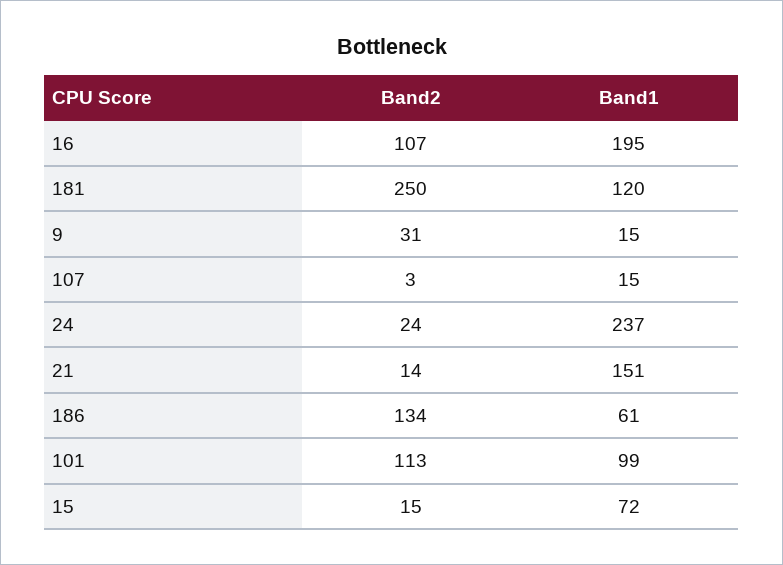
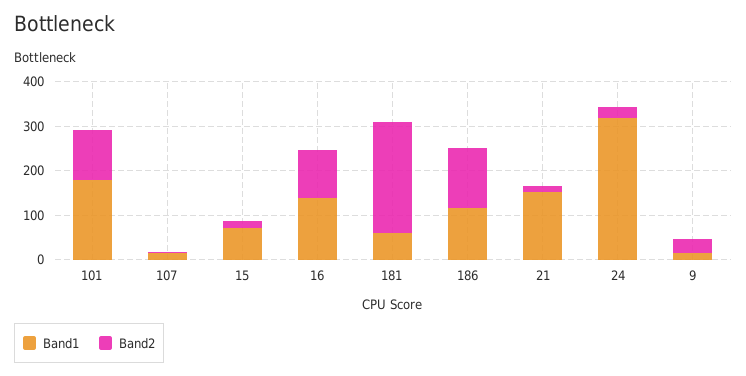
Band1, 16: 195 -> 140
Band1, 181: 120 -> 60
Band1, 24: 237 -> 320
Band1, 186: 61 -> 120
Band1, 101: 99 -> 180

